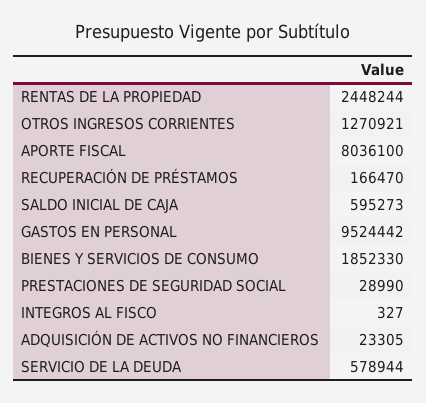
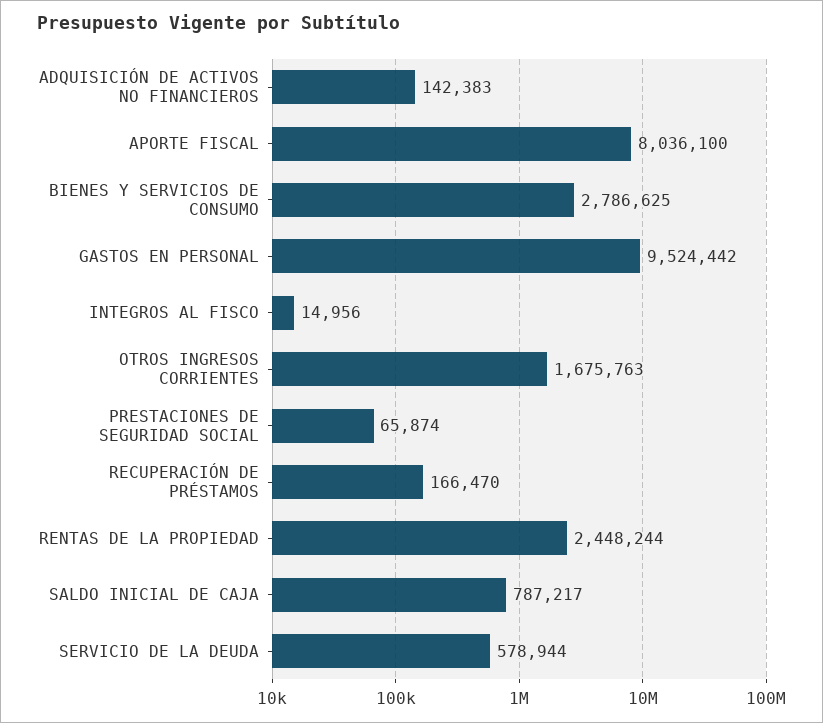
OTROS INGRESOS CORRIENTES: 1270921 -> 1675763
SALDO INICIAL DE CAJA: 595273 -> 787217
BIENES Y SERVICIOS DE CONSUMO: 1852330 -> 2786625
PRESTACIONES DE SEGURIDAD SOCIAL: 28990 -> 65874
INTEGROS AL FISCO: 327 -> 14956
ADQUISICIÓN DE ACTIVOS NO FINANCIEROS: 23305 -> 142383

